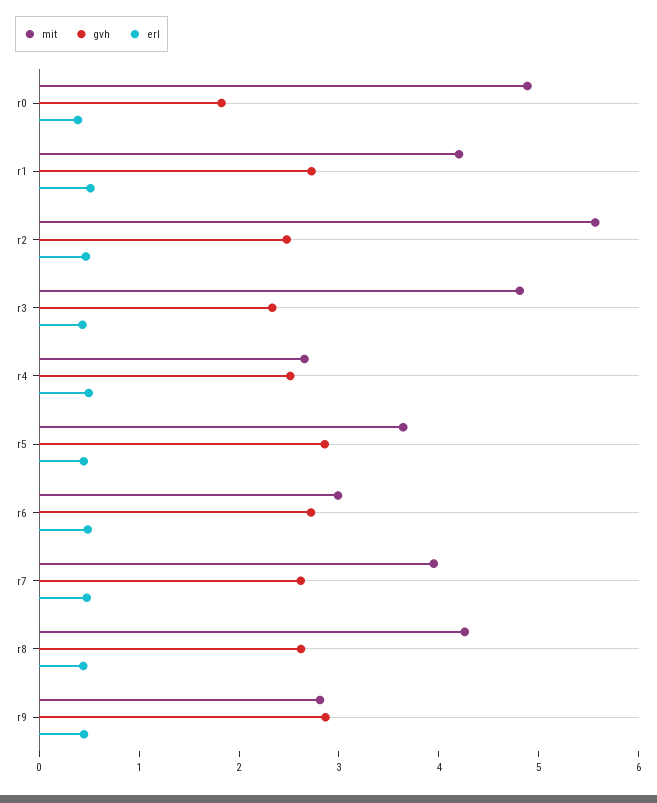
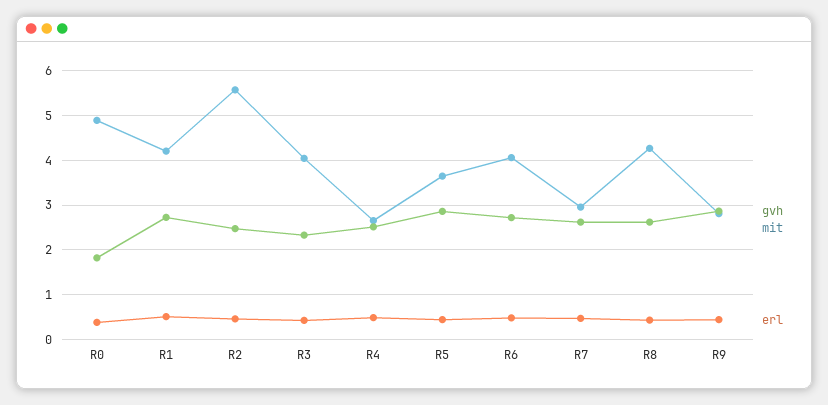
mit, r3: 4.8 -> 4
mit, r6: 3 -> 4
mit, r7: 4 -> 3

